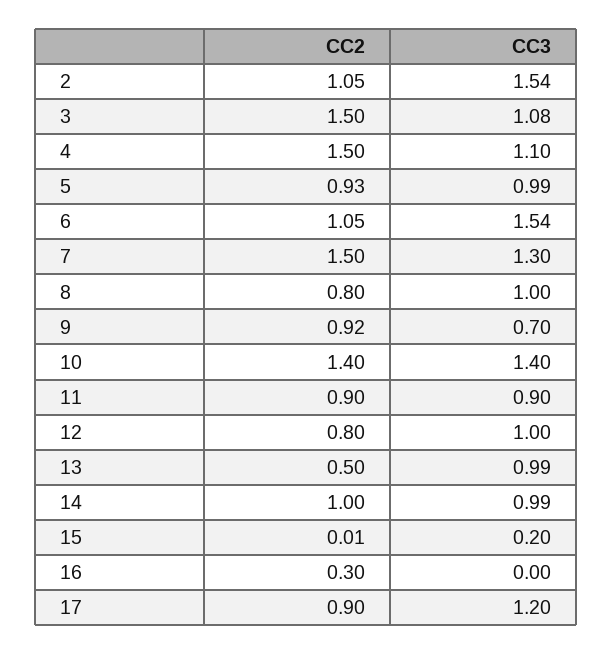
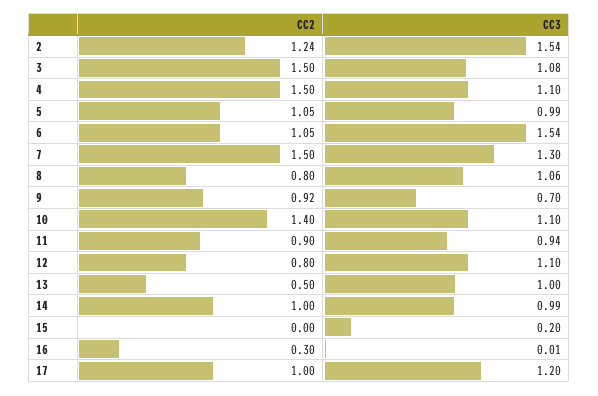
CC2, 2: 1.05 -> 1.24
CC2, 5: 0.93 -> 1.05
CC3, 8: 1 -> 1.06
CC3, 10: 1.4 -> 1.1
CC3, 11: 0.9 -> 0.94
CC3, 12: 1 -> 1.1
CC3, 13: 0.99 -> 1
CC2, 15: 0.01 -> 0
CC3, 16: 0 -> 0.01
CC2, 17: 0.9 -> 1

